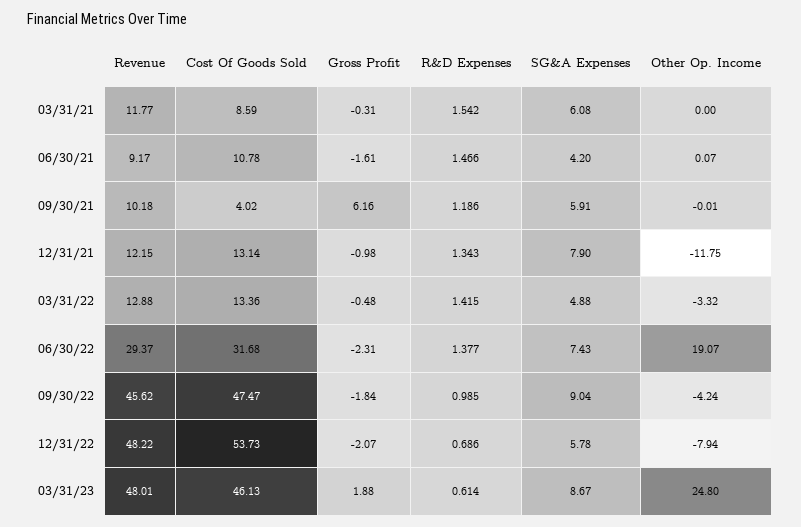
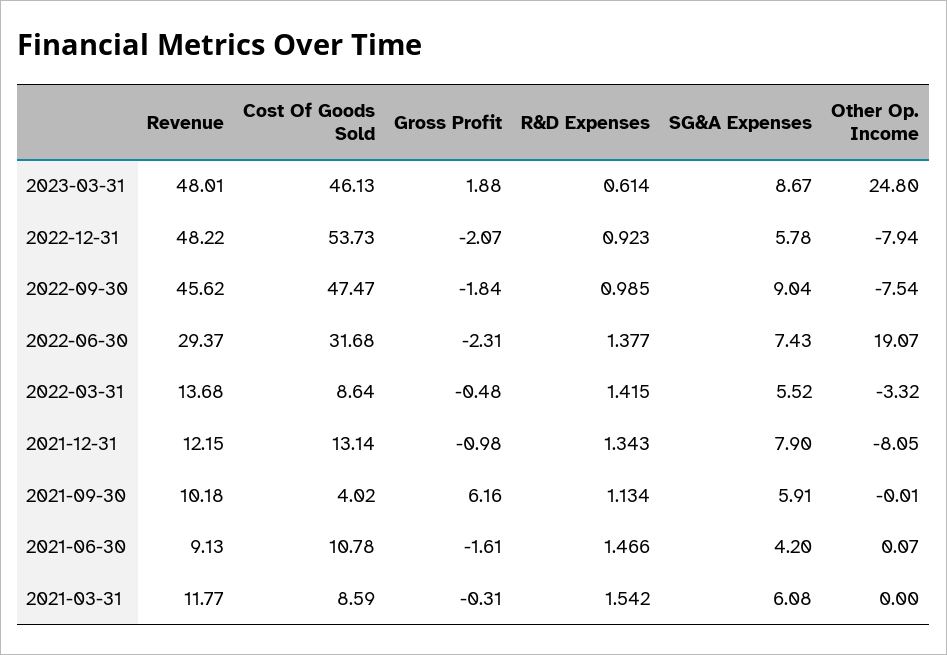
Revenue, 06/30/21: 9.17 -> 9.13
R&D Expenses, 09/30/21: 1.186 -> 1.134
Other Op. Income, 12/31/21: -11.75 -> -8.05
Revenue, 03/31/22: 12.88 -> 13.68
Cost Of Goods Sold, 03/31/22: 13.36 -> 8.64
SG&A Expenses, 03/31/22: 4.88 -> 5.52
Other Op. Income, 09/30/22: -4.24 -> -7.54
R&D Expenses, 12/31/22: 0.686 -> 0.923

